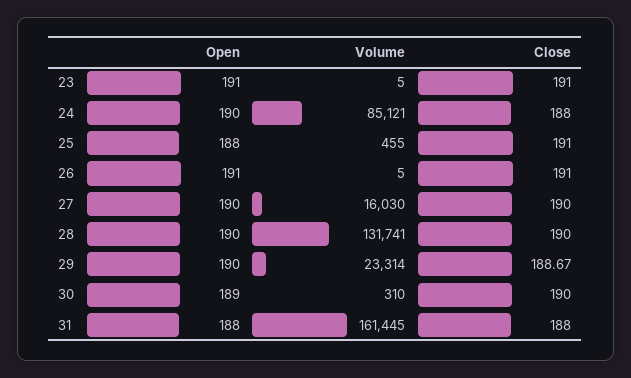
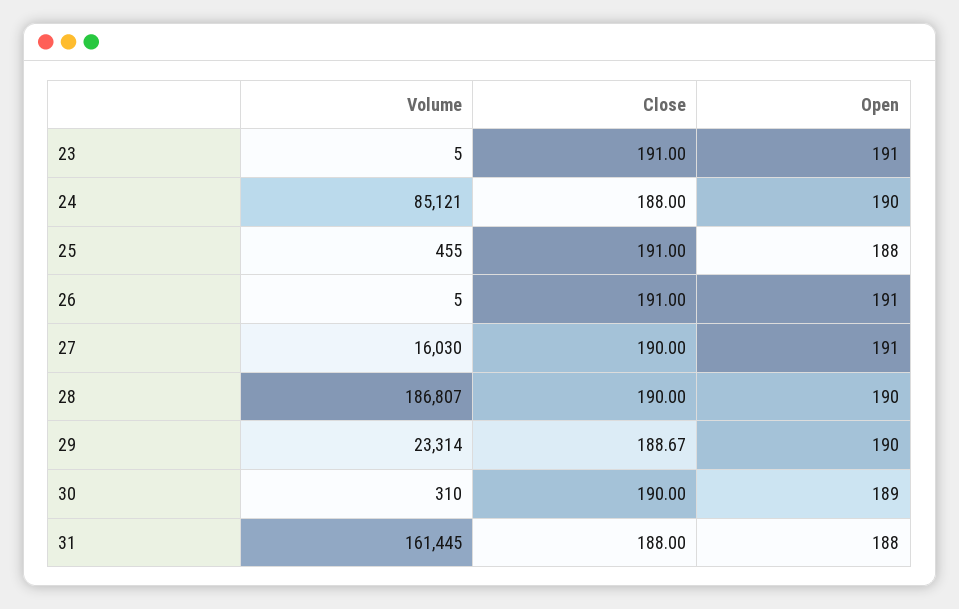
Open, 27: 190 -> 191
Volume, 28: 131741 -> 186807

